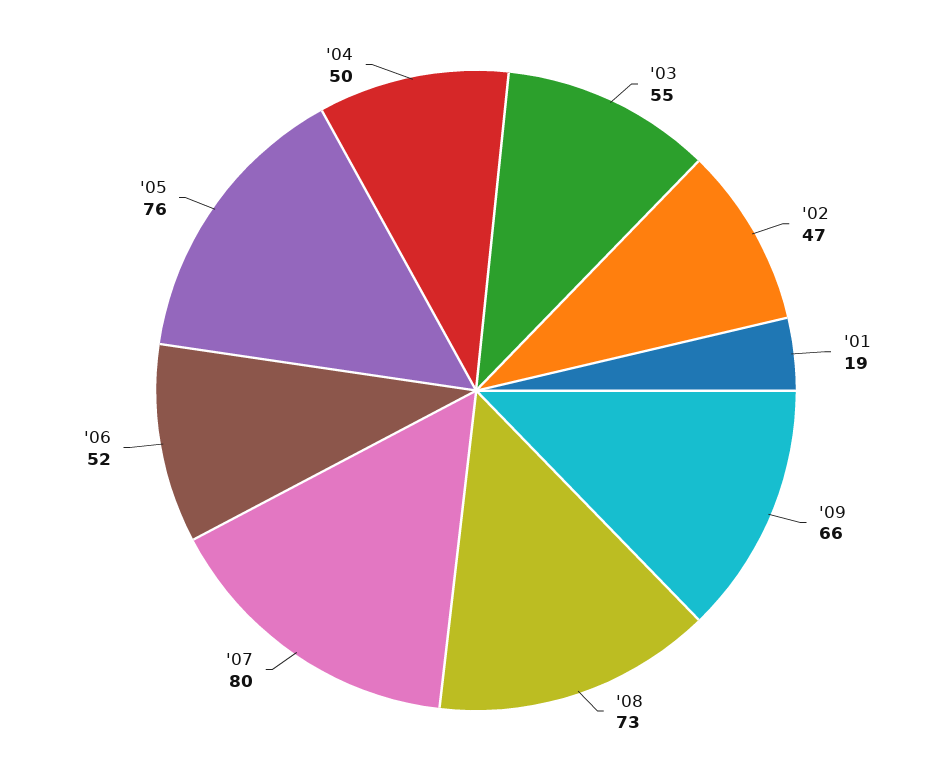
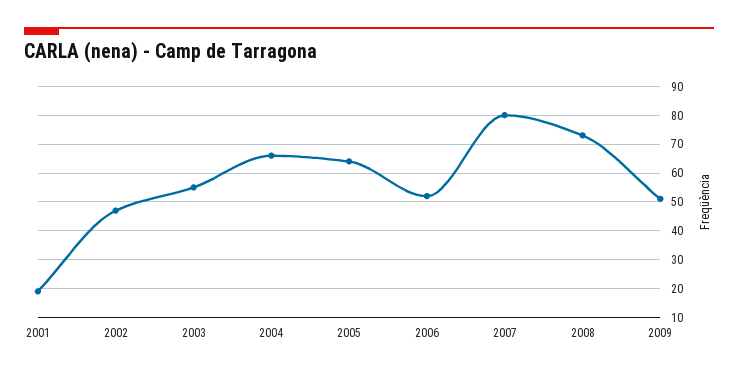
'09: 66 -> 50
'05: 76 -> 65
'04: 50 -> 65

